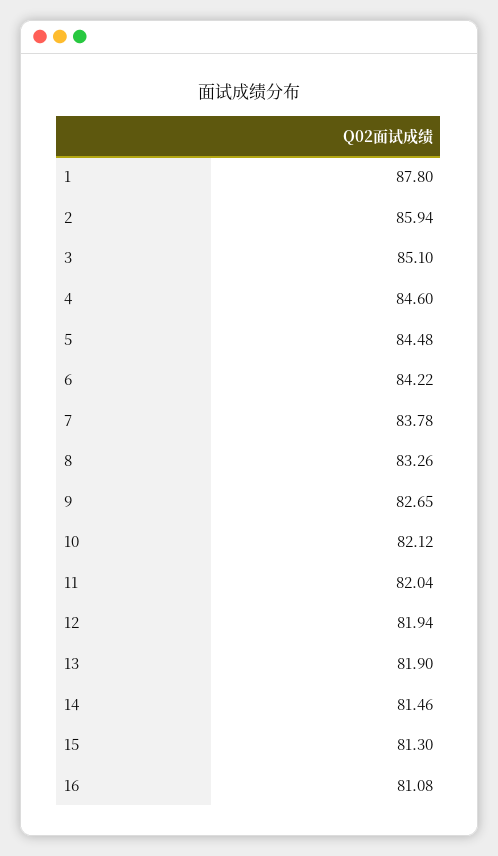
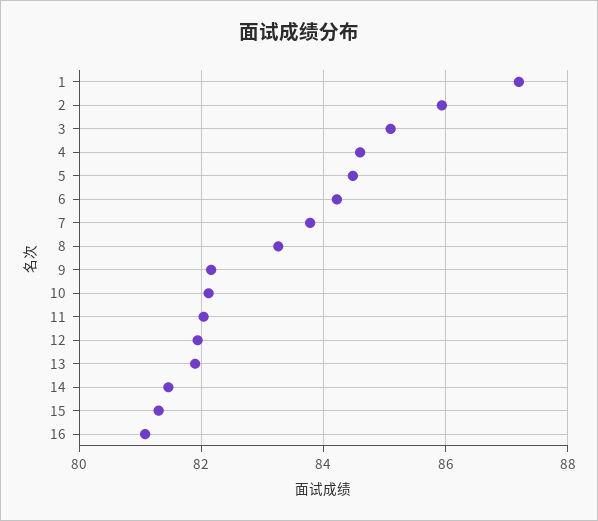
1: 87.8 -> 87.2
9: 82.65 -> 82.2

